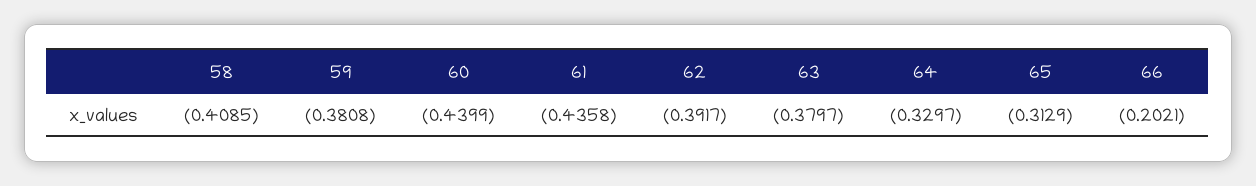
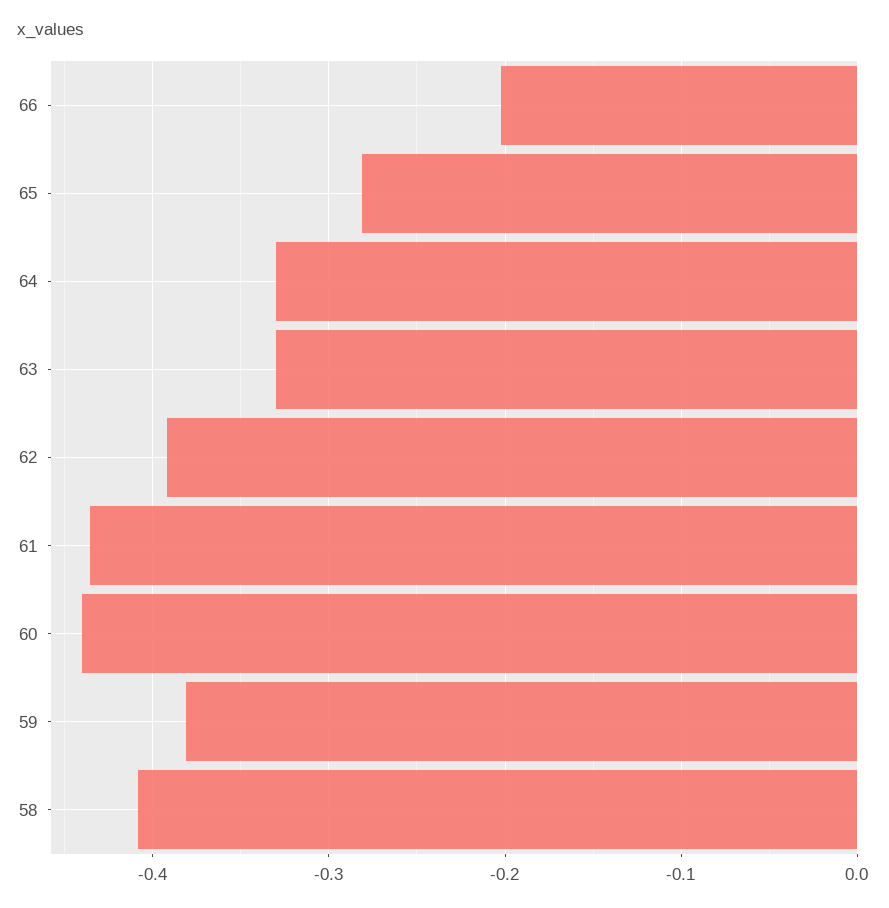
63: -0.3797 -> -0.33
65: -0.3129 -> -0.28

